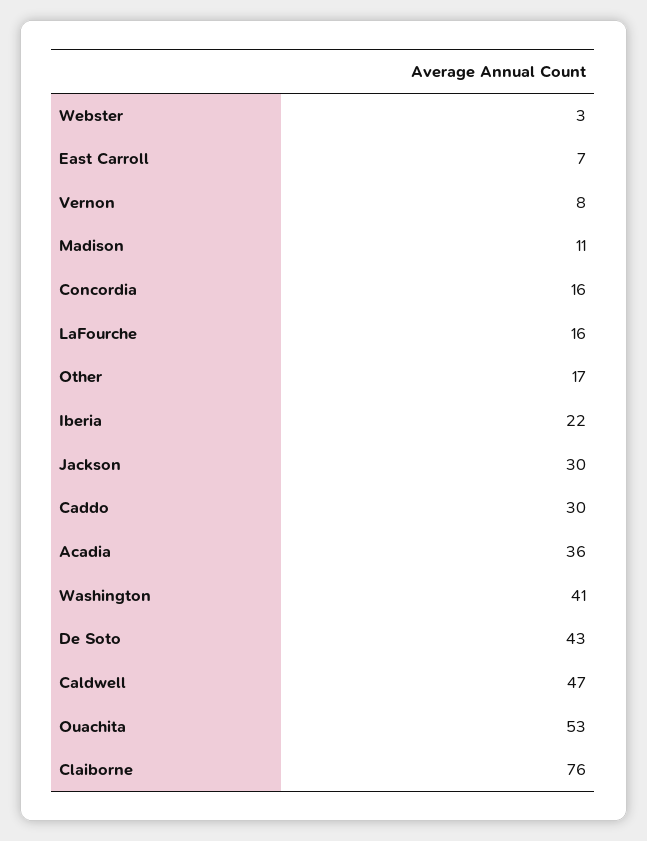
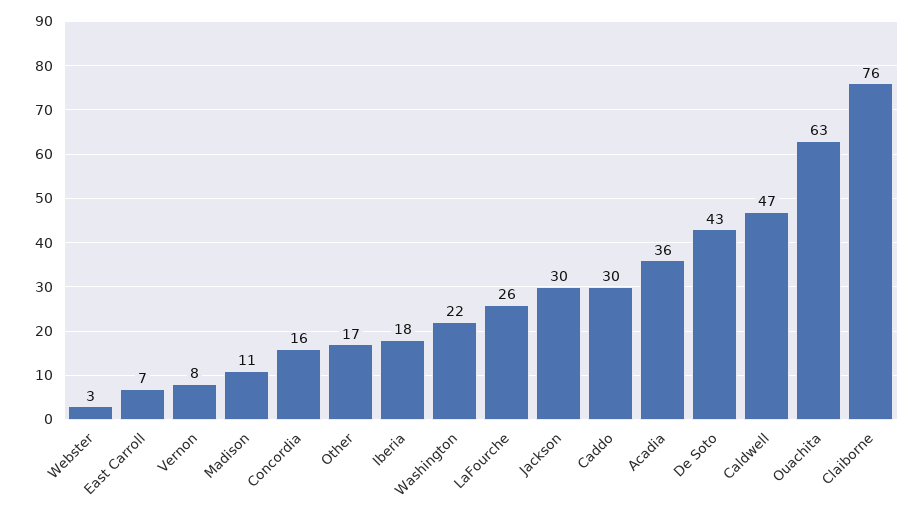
LaFourche: 16 -> 26
Iberia: 22 -> 18
Washington: 41 -> 22
Ouachita: 53 -> 63

